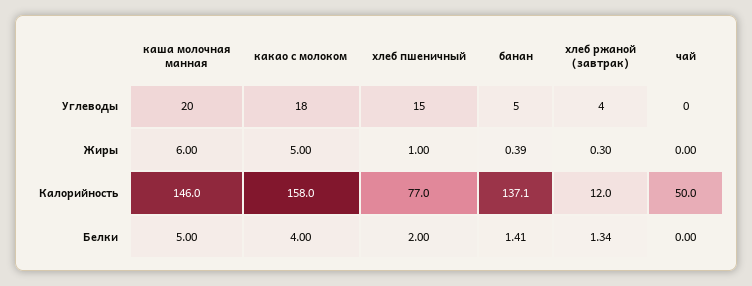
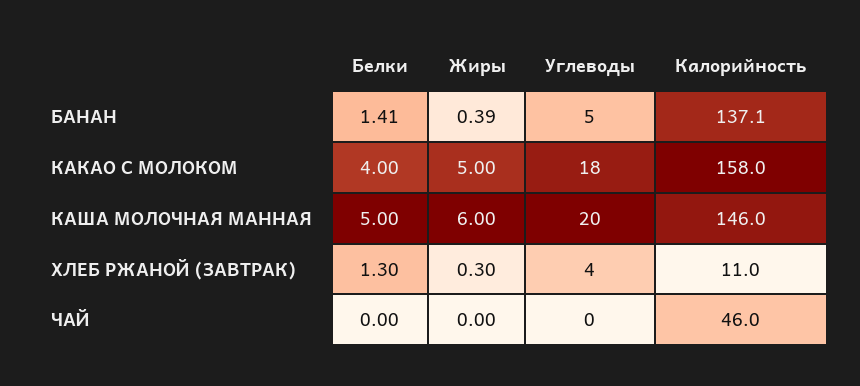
хлеб пшеничный, Углеводы: 15 -> none
хлеб пшеничный, Жиры: 1 -> none
хлеб пшеничный, Калорийность: 77 -> none
хлеб ржаной (завтрак), Калорийность: 12 -> 11
чай, Калорийность: 50 -> 46
хлеб пшеничный, Белки: 2 -> none
хлеб ржаной (завтрак), Белки: 1.34 -> 1.3

